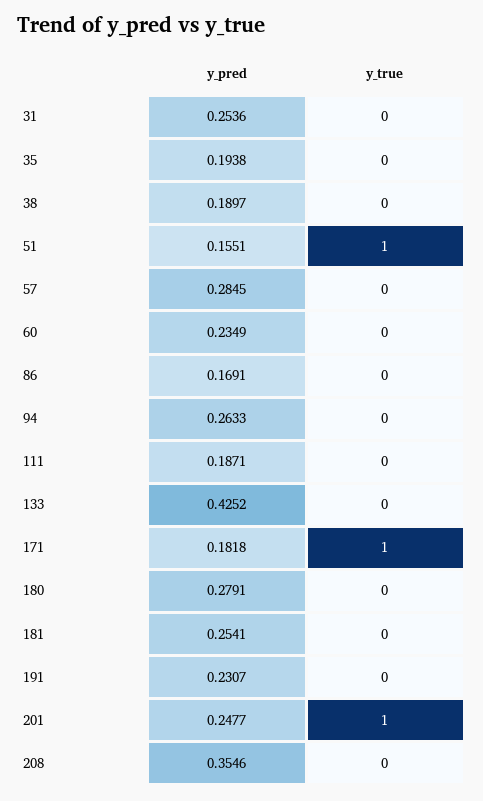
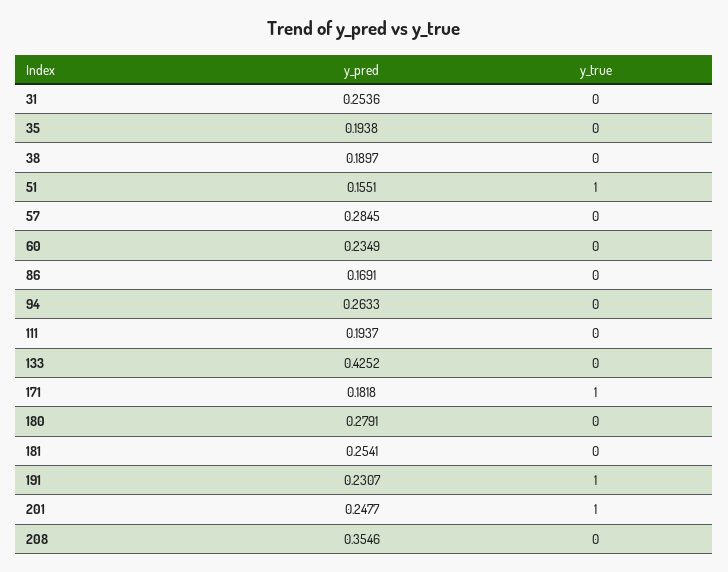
y_pred, 111: 0.1871 -> 0.1937
y_true, 191: 0 -> 1

